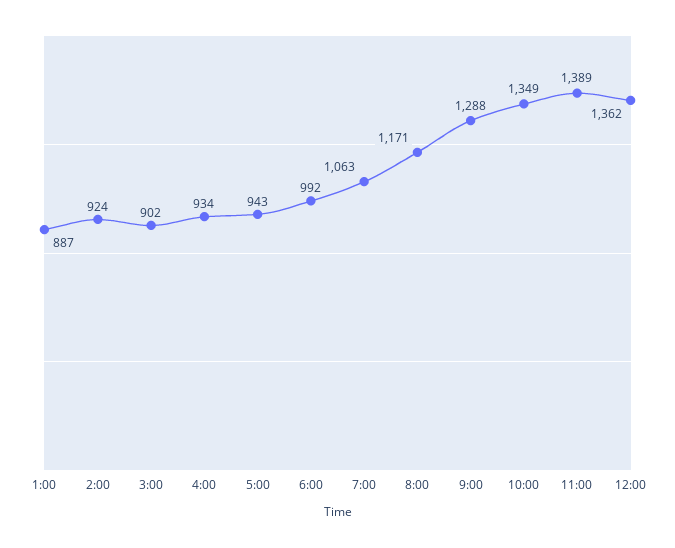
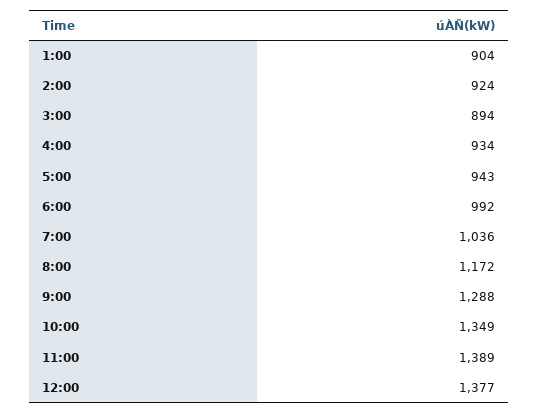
1:00: 887 -> 904
3:00: 902 -> 894
7:00: 1063 -> 1036
8:00: 1171 -> 1172
12:00: 1362 -> 1377

